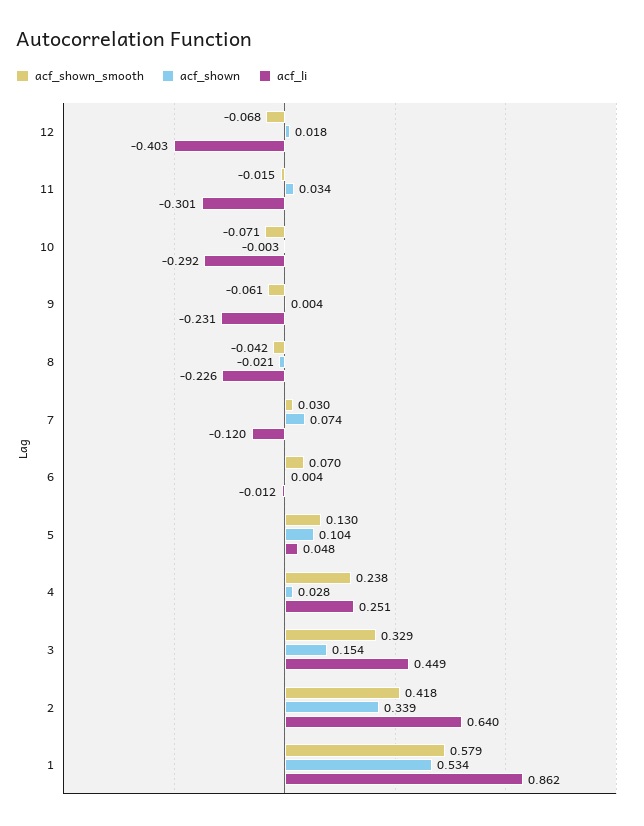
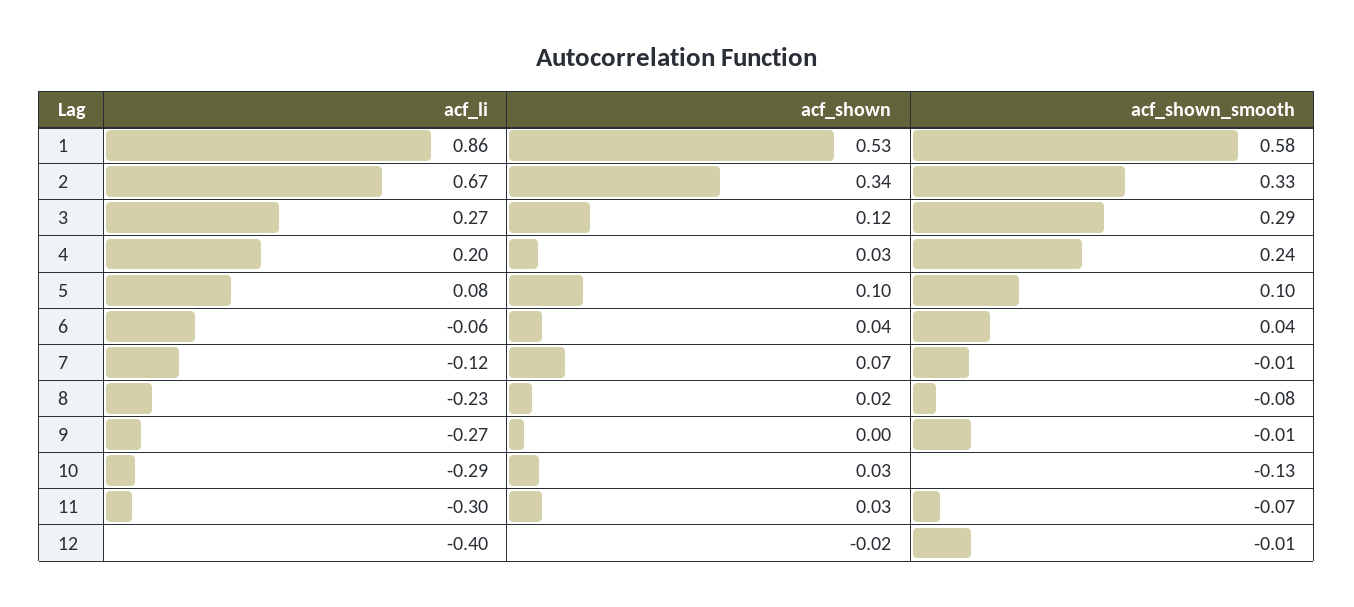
acf_shown_smooth, 12: -0.068 -> -0.01
acf_shown, 12: 0.018 -> -0.02
acf_shown_smooth, 11: -0.015 -> -0.07
acf_shown_smooth, 10: -0.071 -> -0.13
acf_shown, 10: -0.003 -> 0.03
acf_shown_smooth, 9: -0.061 -> -0.01
acf_li, 9: -0.231 -> -0.27
acf_shown_smooth, 8: -0.042 -> -0.08
acf_shown, 8: -0.021 -> 0.02
acf_shown_smooth, 7: 0.03 -> -0.01
acf_shown_smooth, 6: 0.07 -> 0.04
acf_shown, 6: 0.004 -> 0.04
acf_li, 6: -0.012 -> -0.06
acf_shown_smooth, 5: 0.13 -> 0.1
acf_li, 5: 0.048 -> 0.08
acf_li, 4: 0.251 -> 0.2
acf_shown_smooth, 3: 0.329 -> 0.29
acf_shown, 3: 0.154 -> 0.12
acf_li, 3: 0.449 -> 0.27
acf_shown_smooth, 2: 0.418 -> 0.33
acf_li, 2: 0.64 -> 0.67

